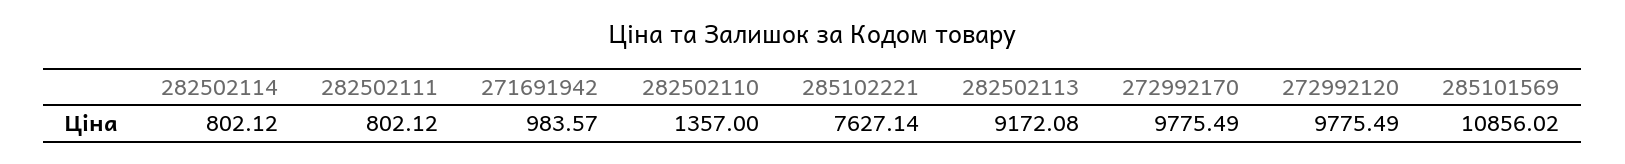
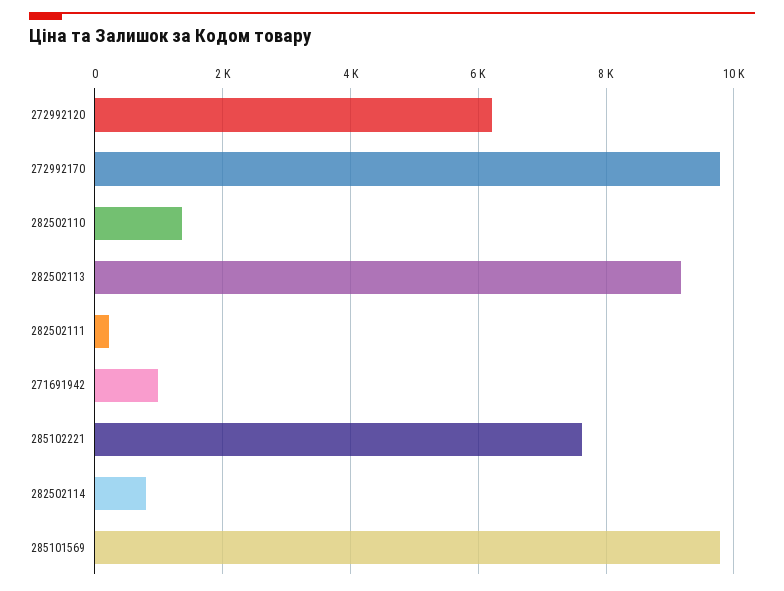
282502111: 802.12 -> 200
272992120: 9775.49 -> 6200
285101569: 10856.02 -> 9800

